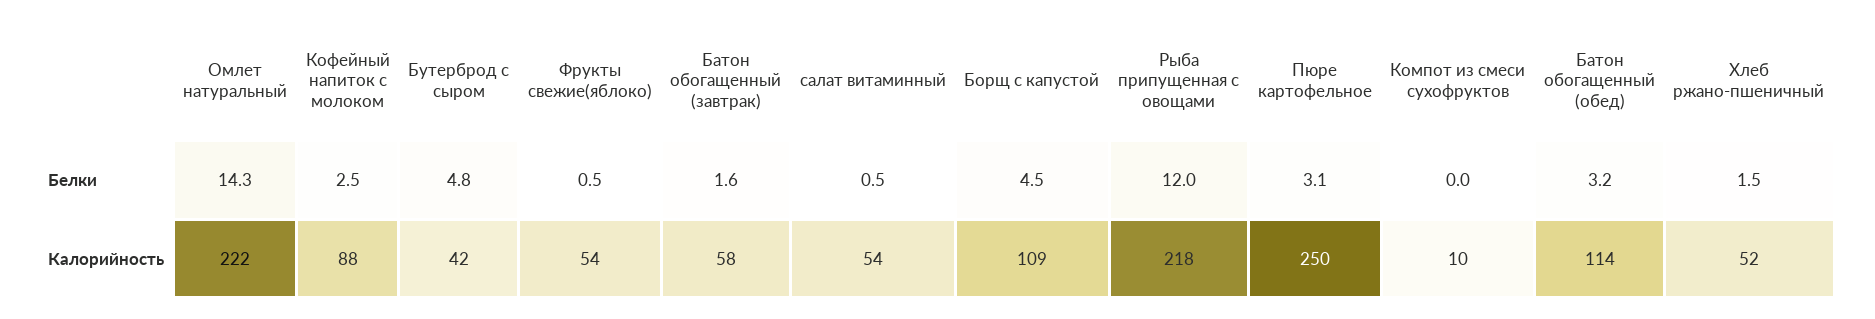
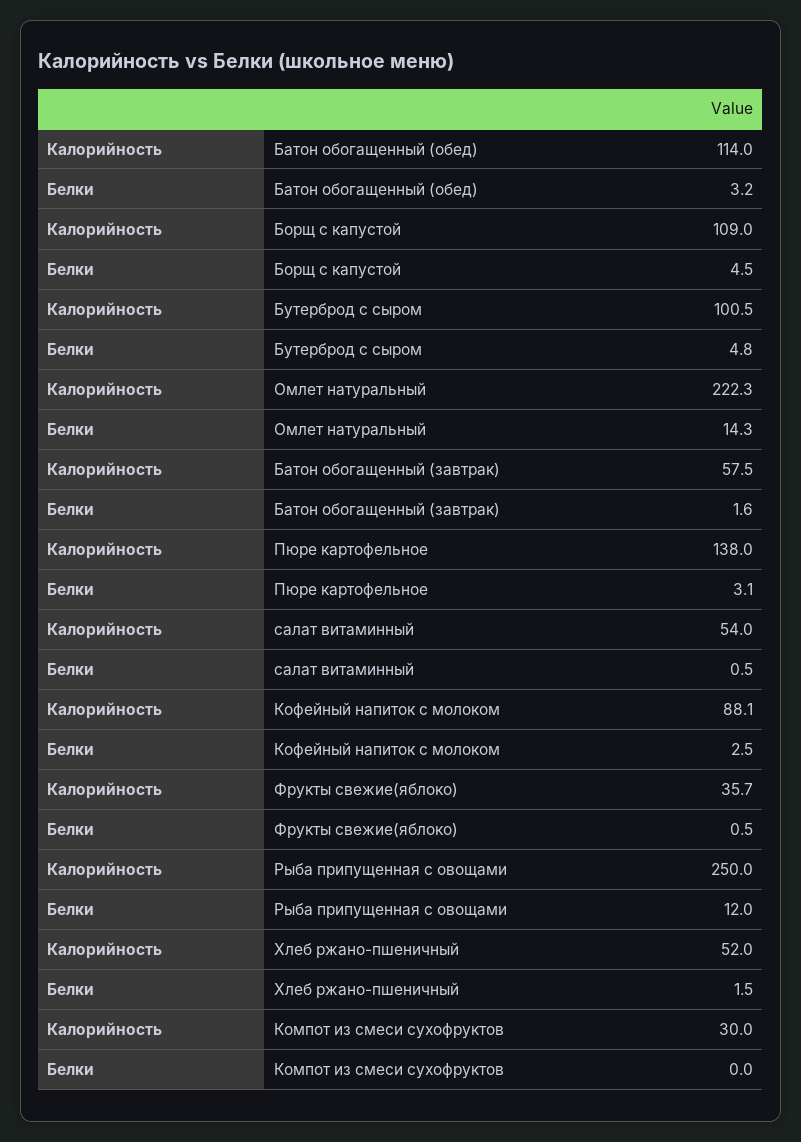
Бутерброд с сыром, Калорийность: 42 -> 100.5
Фрукты свежие(яблоко), Калорийность: 54 -> 35.7
Рыба припущенная с овощами, Калорийность: 218 -> 250
Пюре картофельное, Калорийность: 250 -> 138
Компот из смеси сухофруктов, Калорийность: 10 -> 30

